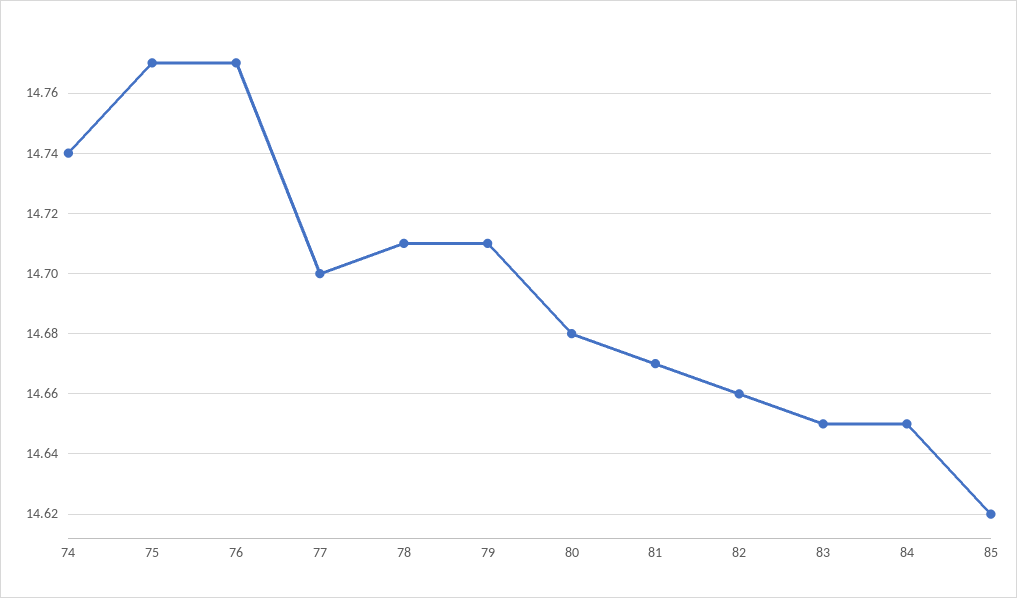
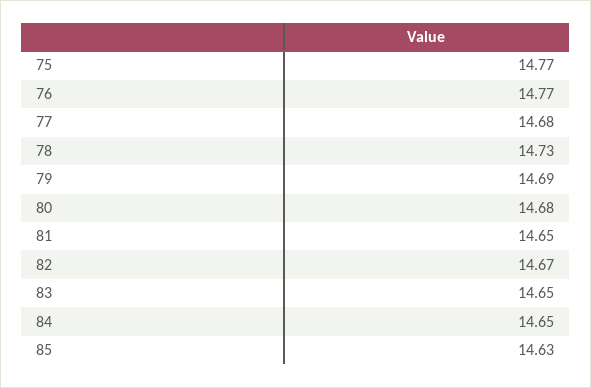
74: 14.74 -> none
77: 14.7 -> 14.68
78: 14.71 -> 14.73
79: 14.71 -> 14.69
81: 14.67 -> 14.65
82: 14.66 -> 14.67
85: 14.62 -> 14.63

